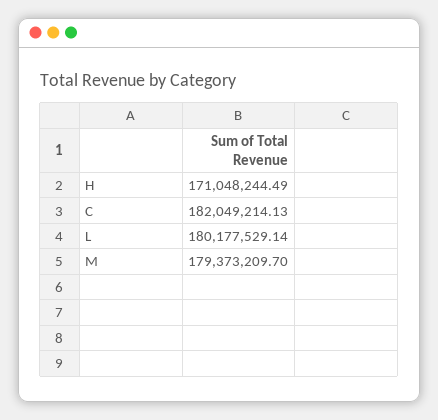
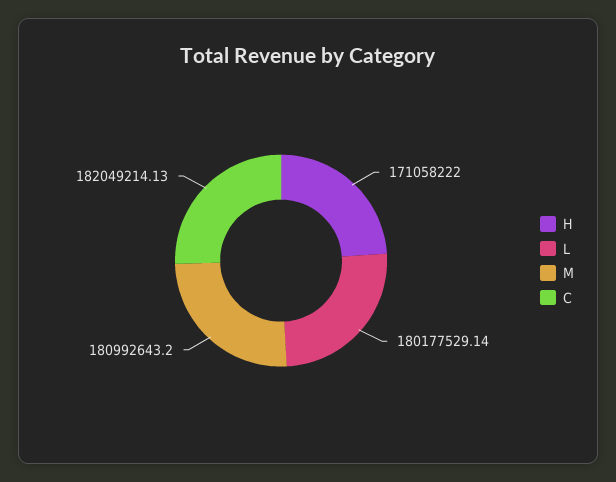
H: 171048244.49 -> 171058222
M: 179373209.7 -> 180992643.2

